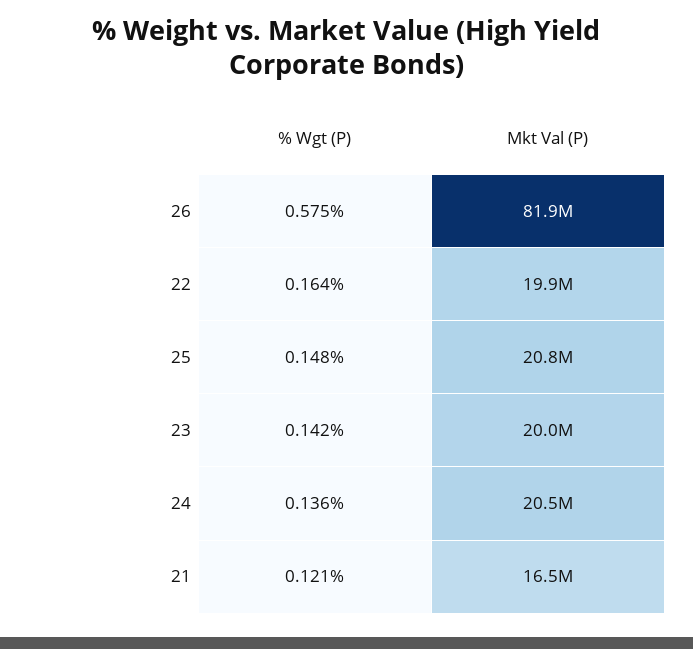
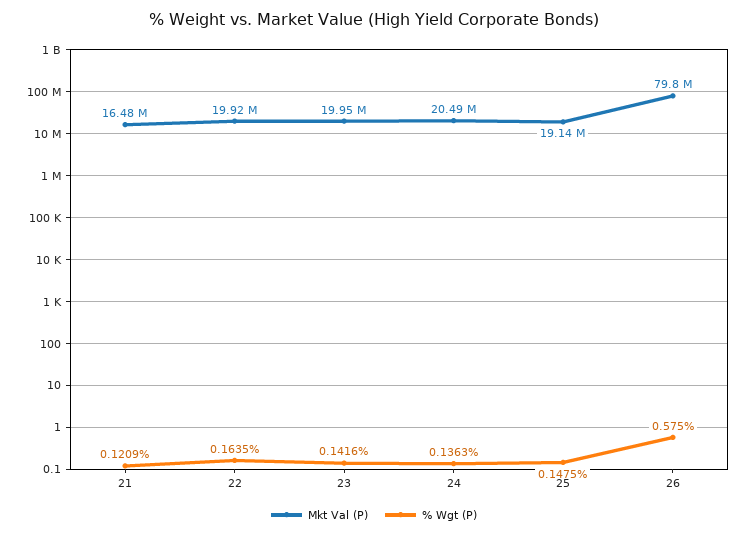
Mkt Val (P), 26: 81900000 -> 79800000
Mkt Val (P), 25: 20800000 -> 19140000

